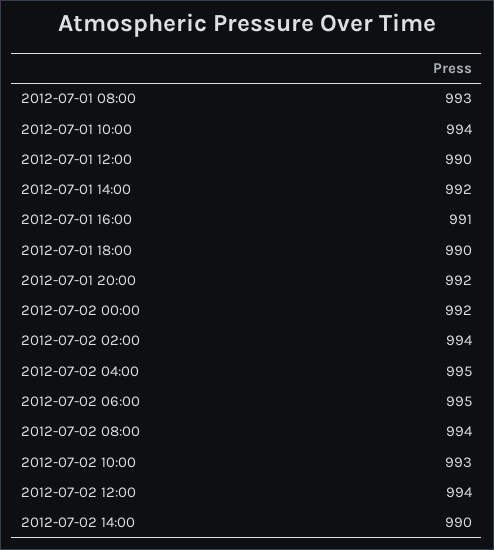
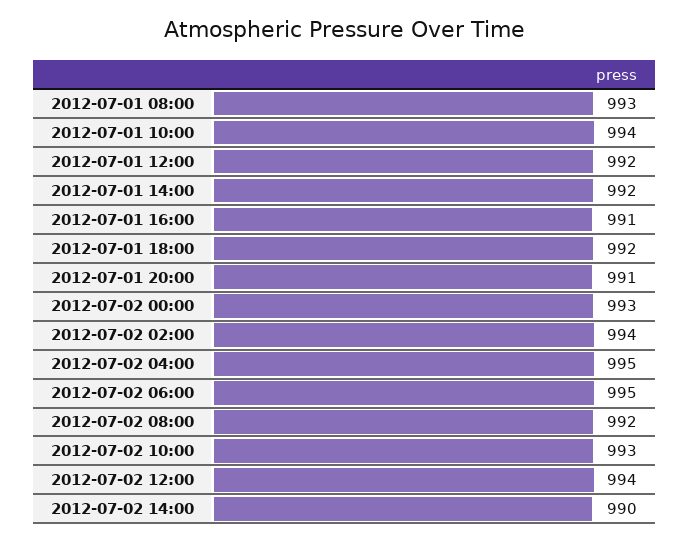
2012-07-01 12:00: 990 -> 992
2012-07-01 18:00: 990 -> 992
2012-07-01 20:00: 992 -> 991
2012-07-02 00:00: 992 -> 993
2012-07-02 08:00: 994 -> 992

